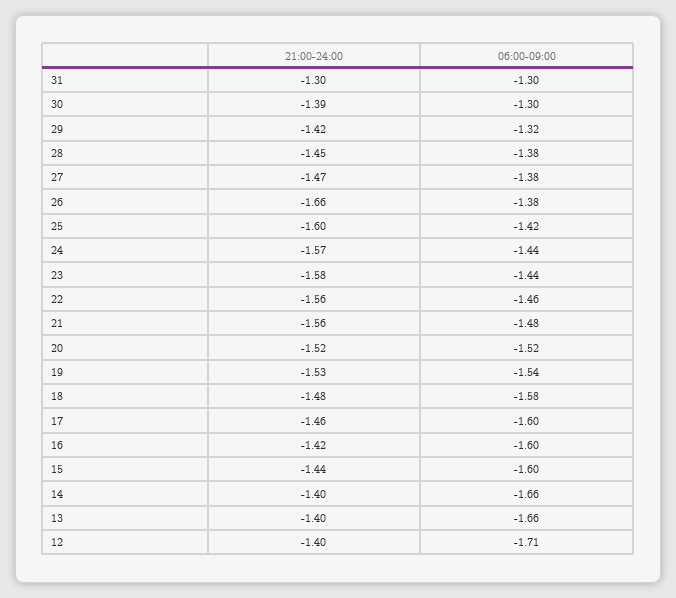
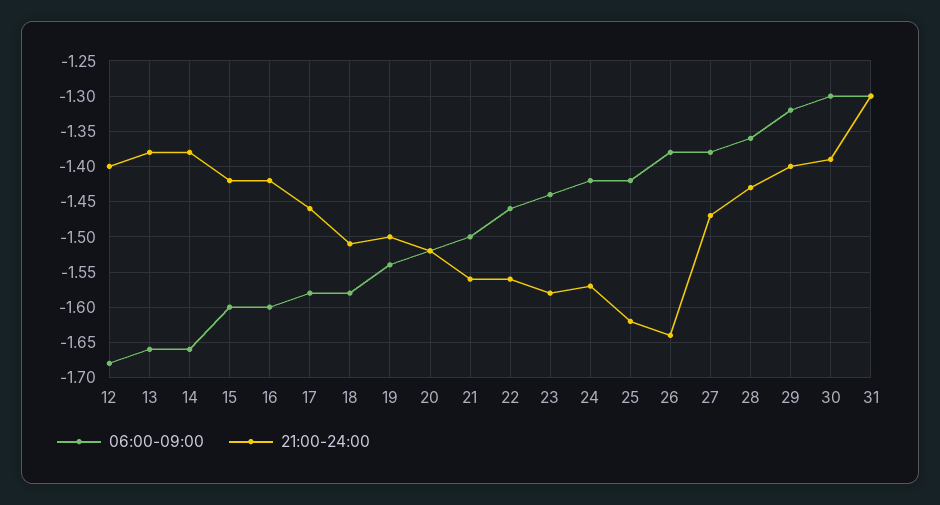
21:00-24:00, 29: -1.42 -> -1.4
21:00-24:00, 28: -1.45 -> -1.43
06:00-09:00, 28: -1.38 -> -1.36
21:00-24:00, 26: -1.66 -> -1.64
21:00-24:00, 25: -1.6 -> -1.62
06:00-09:00, 24: -1.44 -> -1.42
06:00-09:00, 21: -1.48 -> -1.5
21:00-24:00, 19: -1.53 -> -1.5
21:00-24:00, 18: -1.48 -> -1.51
06:00-09:00, 17: -1.6 -> -1.58
21:00-24:00, 15: -1.44 -> -1.42
21:00-24:00, 14: -1.4 -> -1.38
21:00-24:00, 13: -1.4 -> -1.38
06:00-09:00, 12: -1.71 -> -1.68

